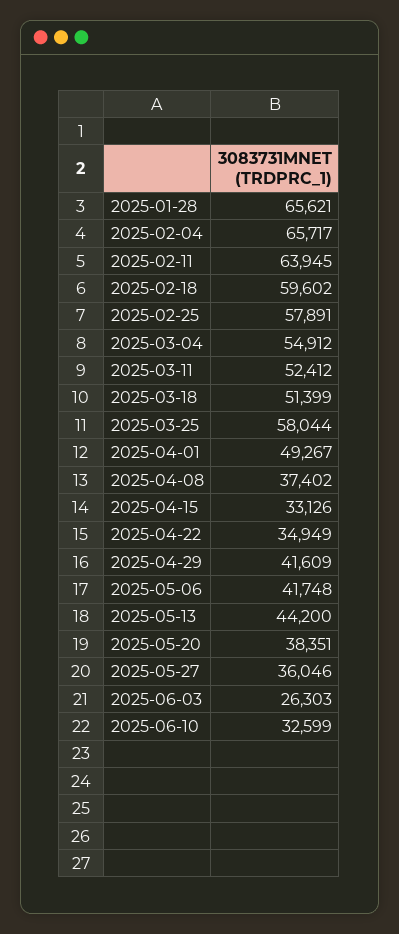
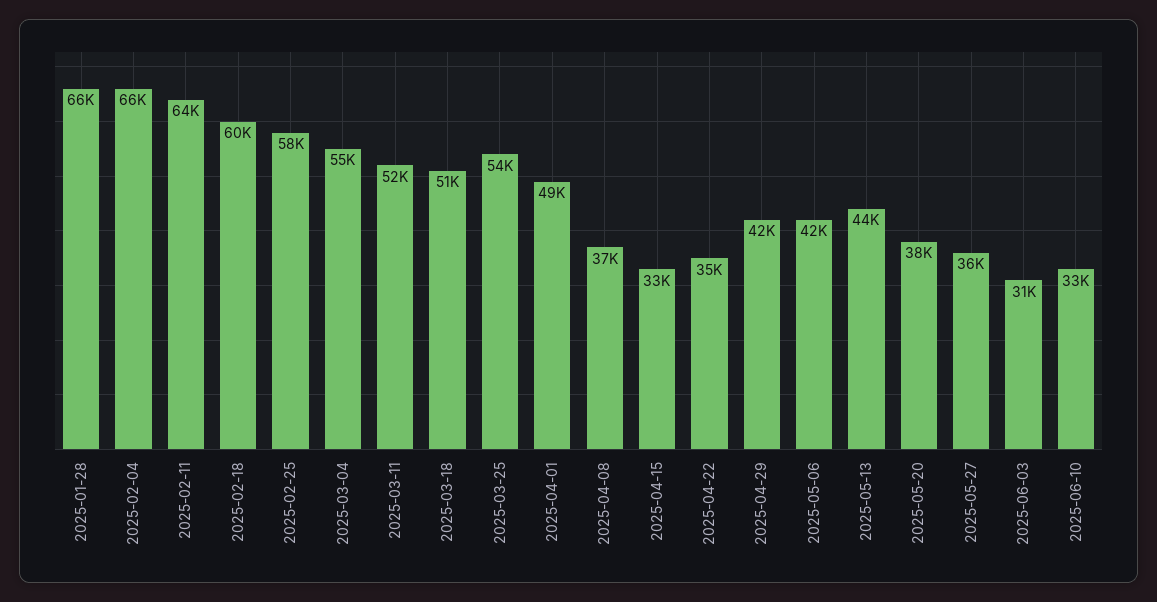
2025-03-25: 58044 -> 54000
2025-06-03: 26303 -> 31000

